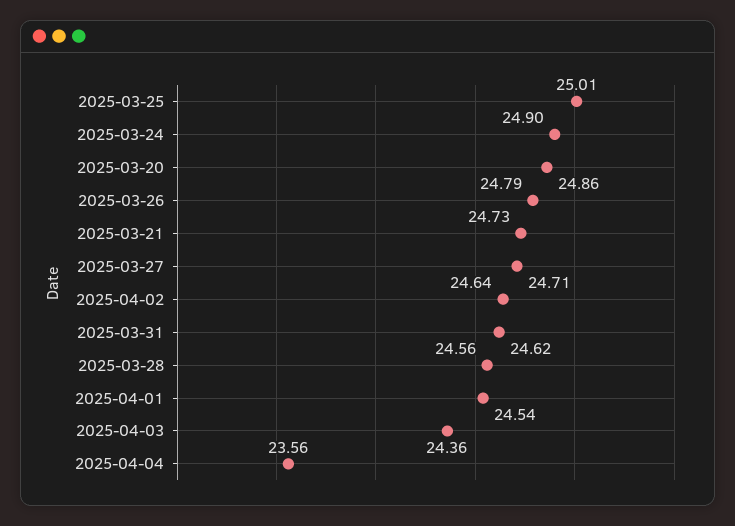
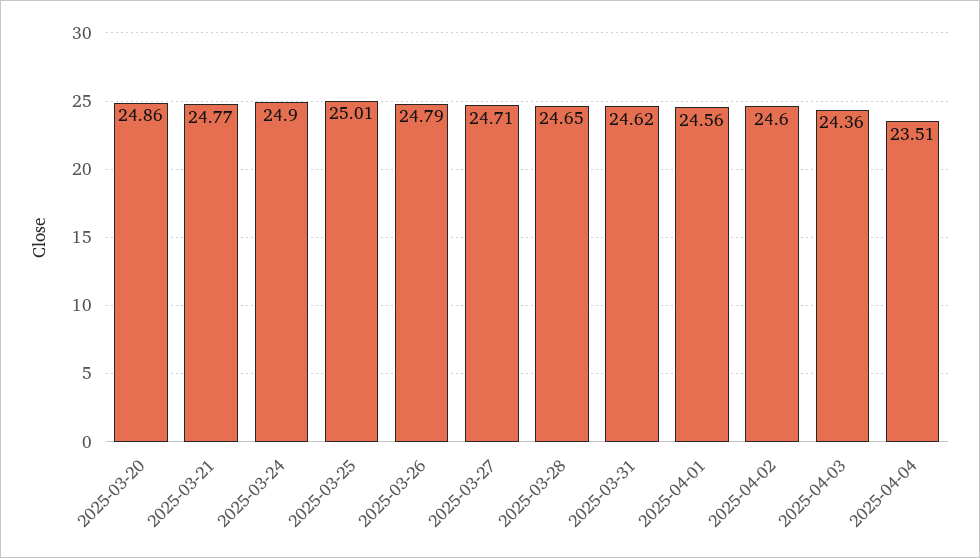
2025-03-21: 24.73 -> 24.77
2025-04-02: 24.64 -> 24.6
2025-03-28: 24.56 -> 24.65
2025-04-01: 24.54 -> 24.56
2025-04-04: 23.56 -> 23.51

